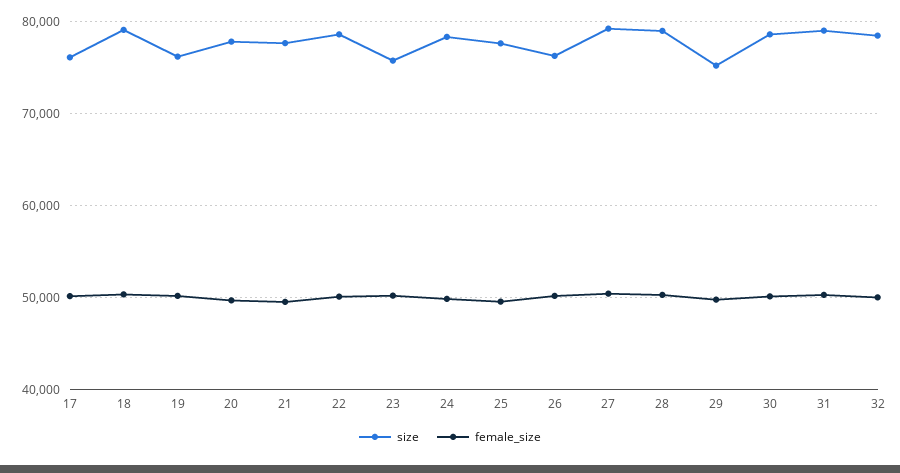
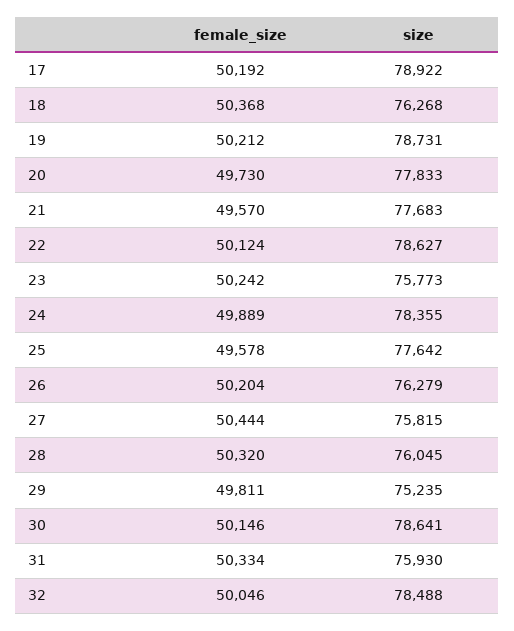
size, 17: 76000 -> 78922
size, 18: 79000 -> 76268
size, 19: 76000 -> 78731
size, 27: 79000 -> 75815
size, 28: 79000 -> 76045
size, 31: 79000 -> 75930

